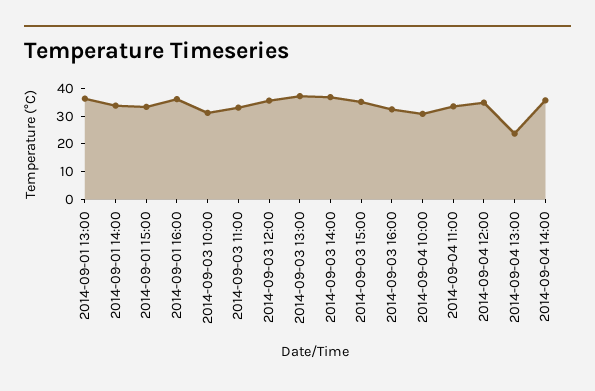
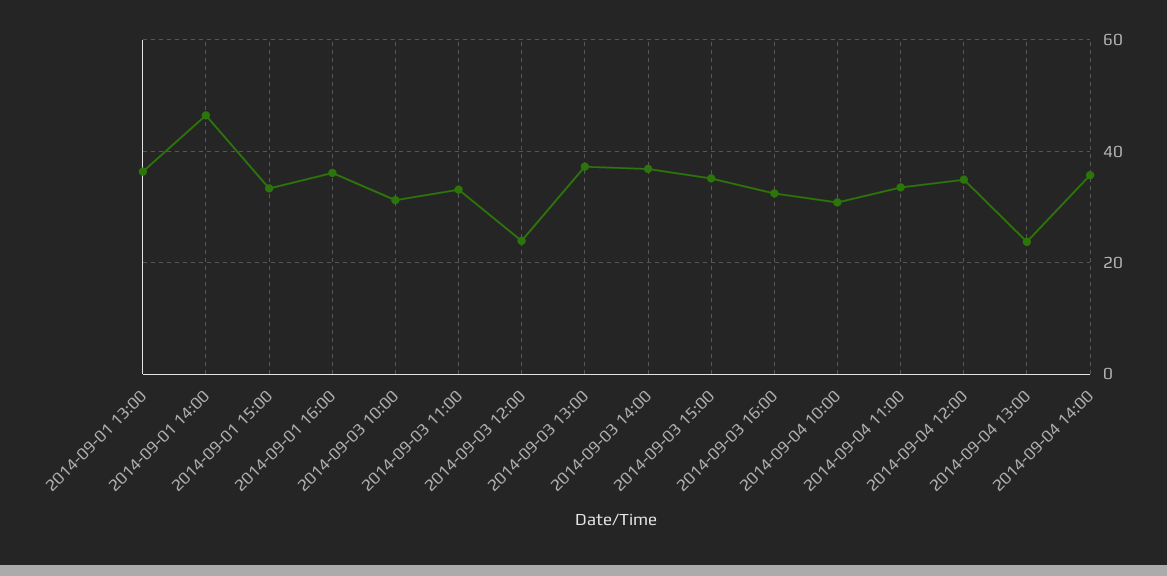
2014-09-01 14:00: 35 -> 46
2014-09-03 12:00: 35 -> 24

